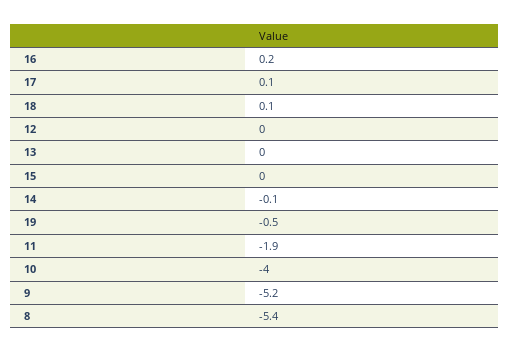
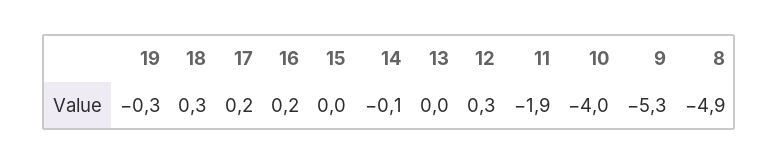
17: 0.1 -> 0.2
18: 0.1 -> 0.3
12: 0 -> 0.3
19: -0.5 -> -0.3
9: -5.2 -> -5.3
8: -5.4 -> -4.9

